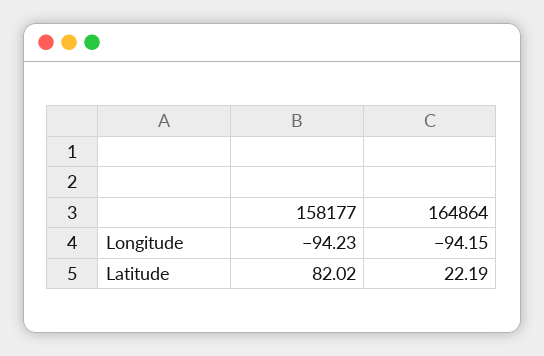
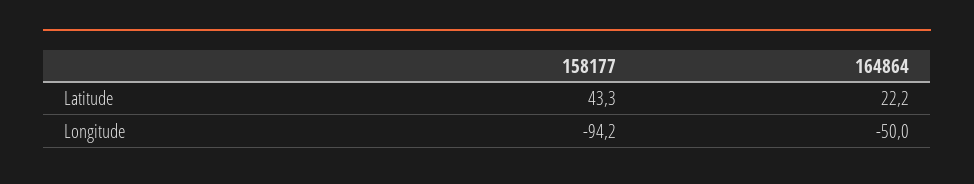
164864, Longitude: -94.15 -> -50
158177, Latitude: 82.02 -> 43.3

